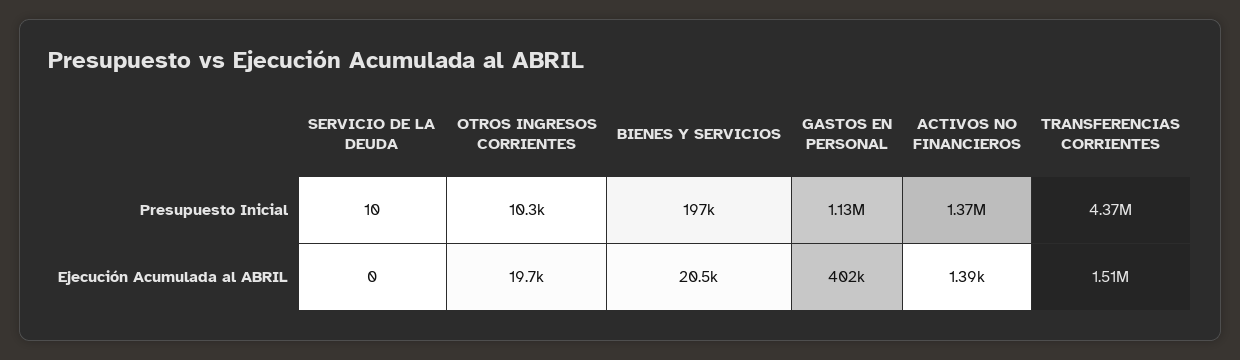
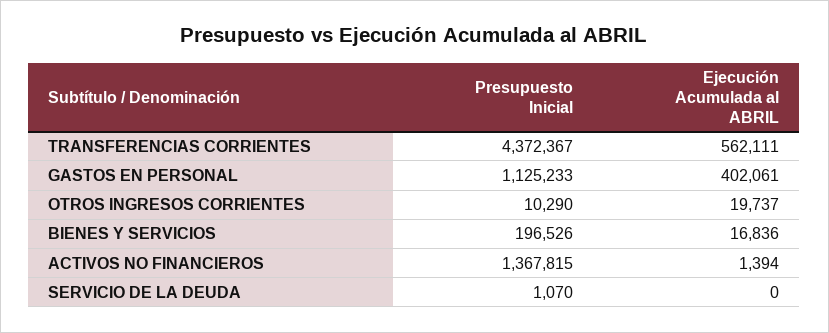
SERVICIO DE LA DEUDA, Presupuesto Inicial: 10 -> 1070
BIENES Y SERVICIOS, Ejecución Acumulada al ABRIL: 20500 -> 16836
TRANSFERENCIAS CORRIENTES, Ejecución Acumulada al ABRIL: 1510000 -> 562111

